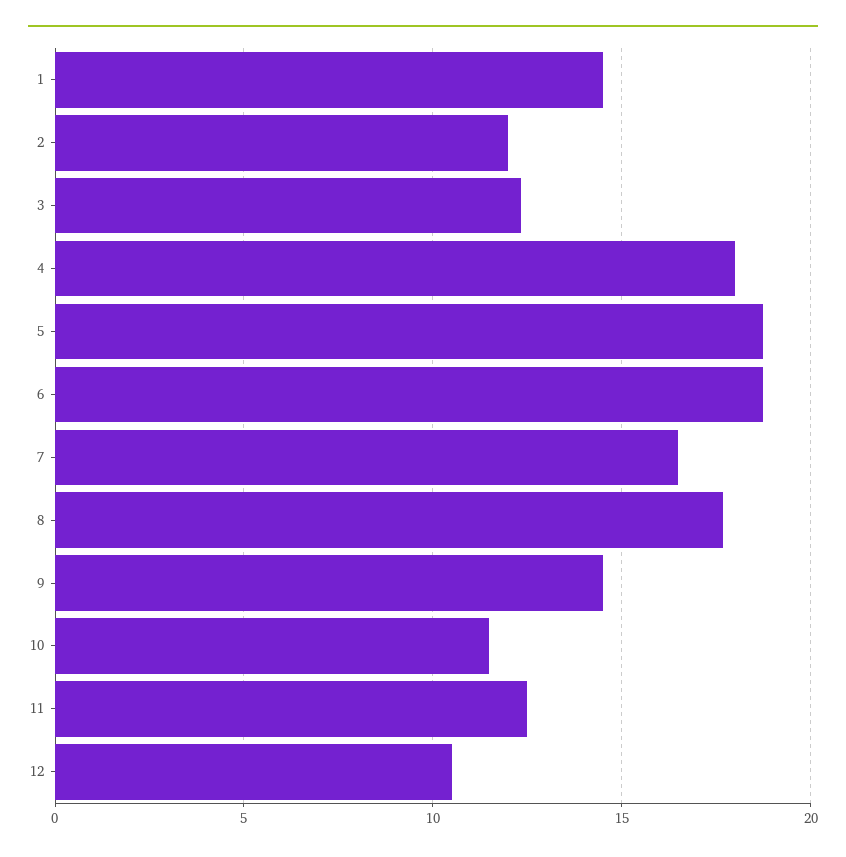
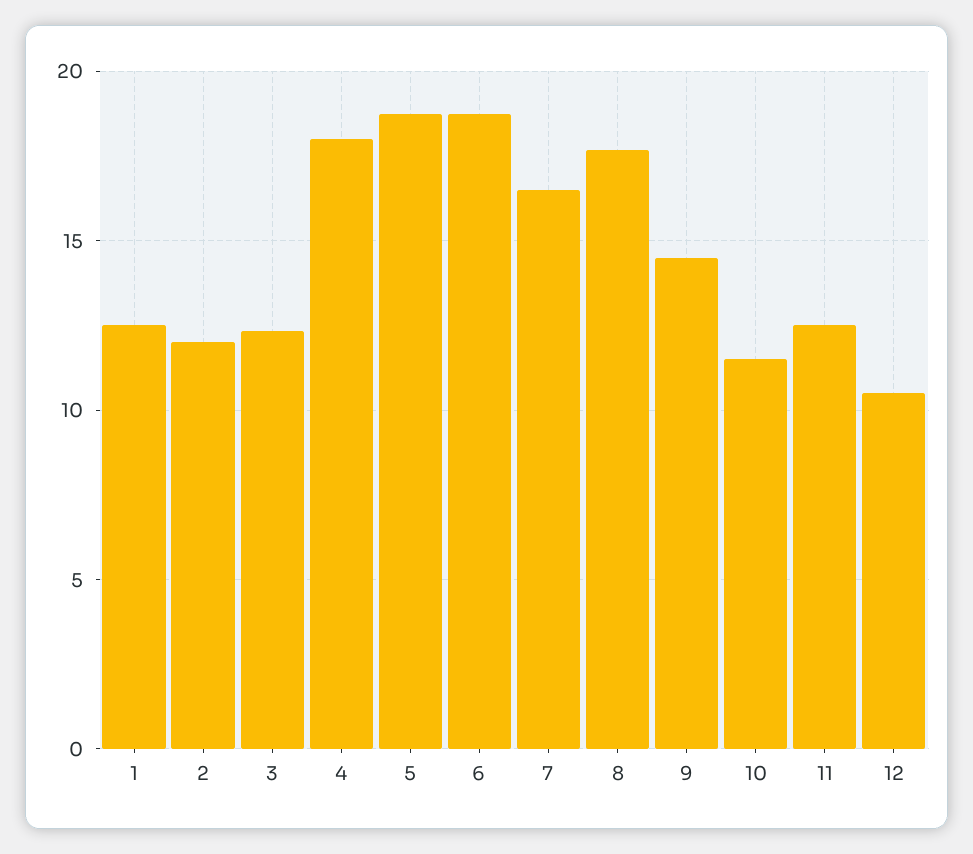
1: 14.5 -> 12.5

